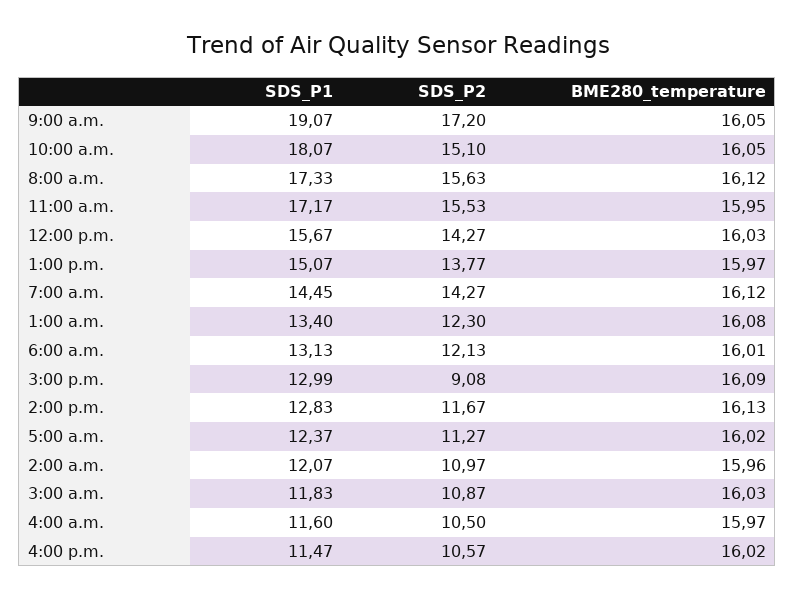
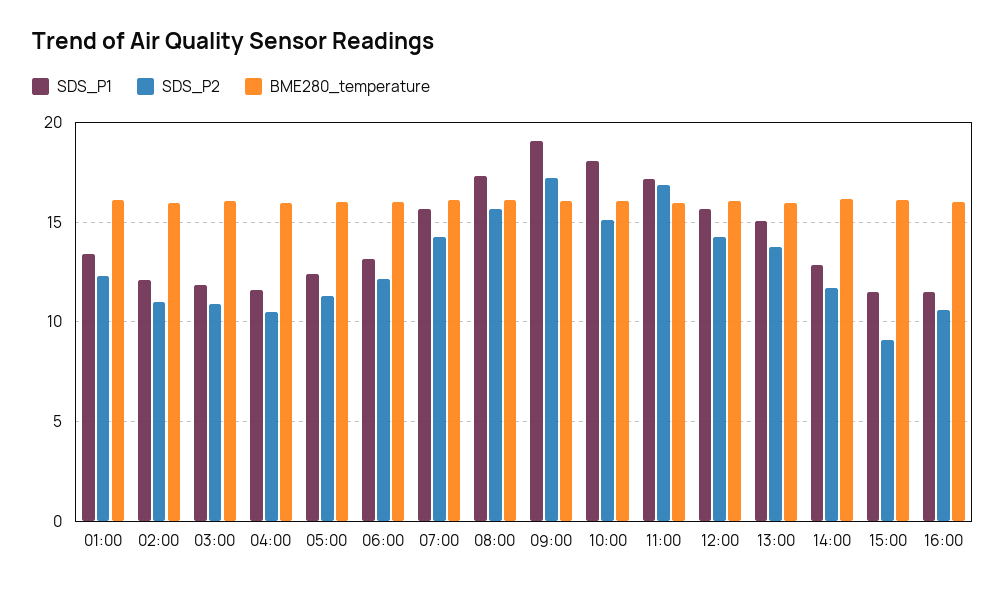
SDS_P2, 11:00 a.m.: 15.53 -> 17
SDS_P1, 7:00 a.m.: 14.45 -> 15.5
SDS_P1, 3:00 p.m.: 12.99 -> 11.5

